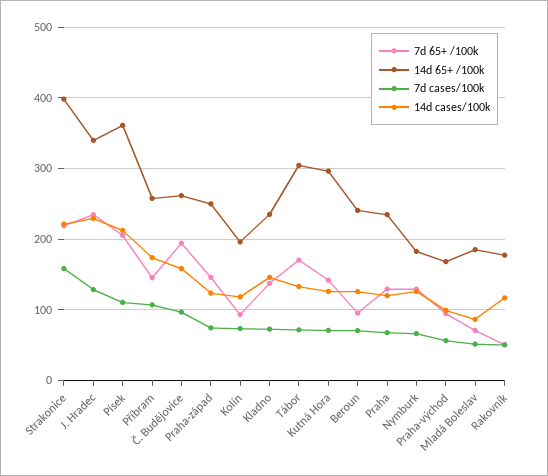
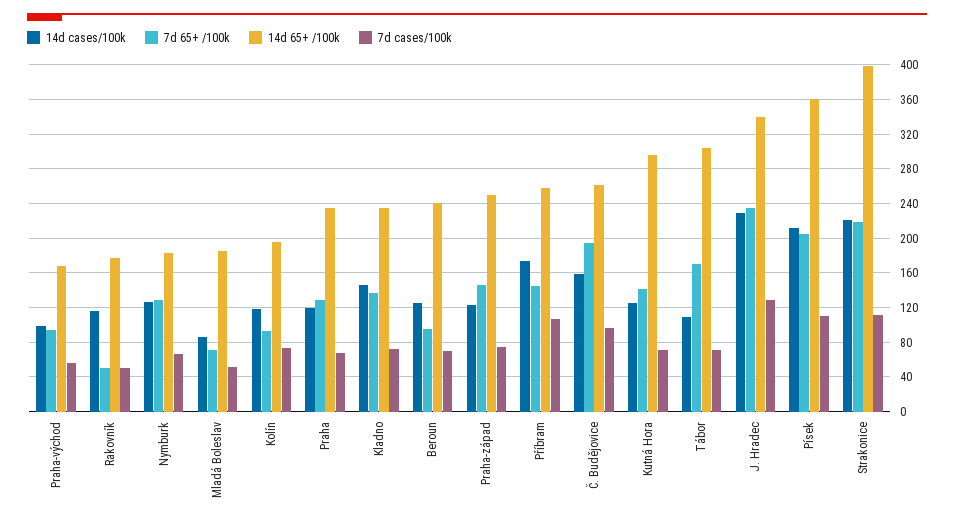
7d cases/100k, Strakonice: 160 -> 110
14d cases/100k, Tábor: 130 -> 110

